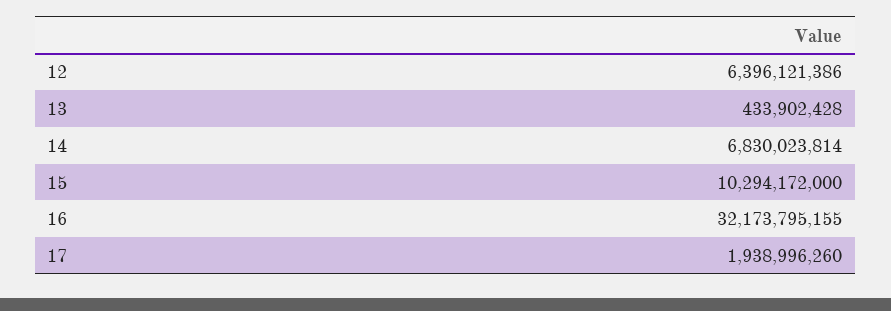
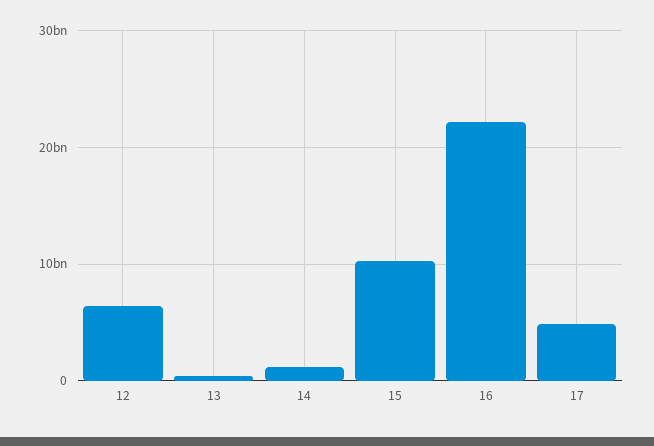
14: 6830023814 -> 1000000000
16: 32173795155 -> 22000000000
17: 1938996260 -> 5000000000

